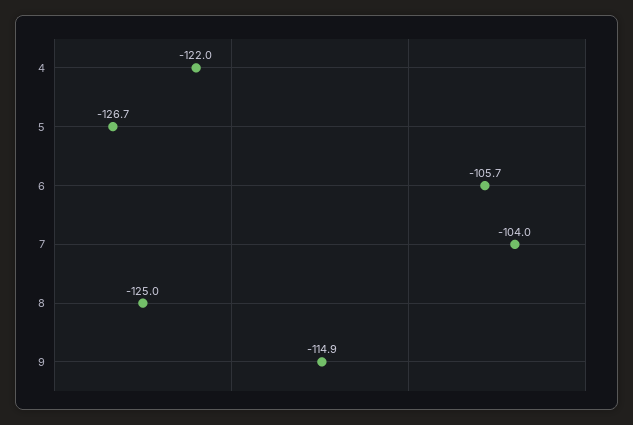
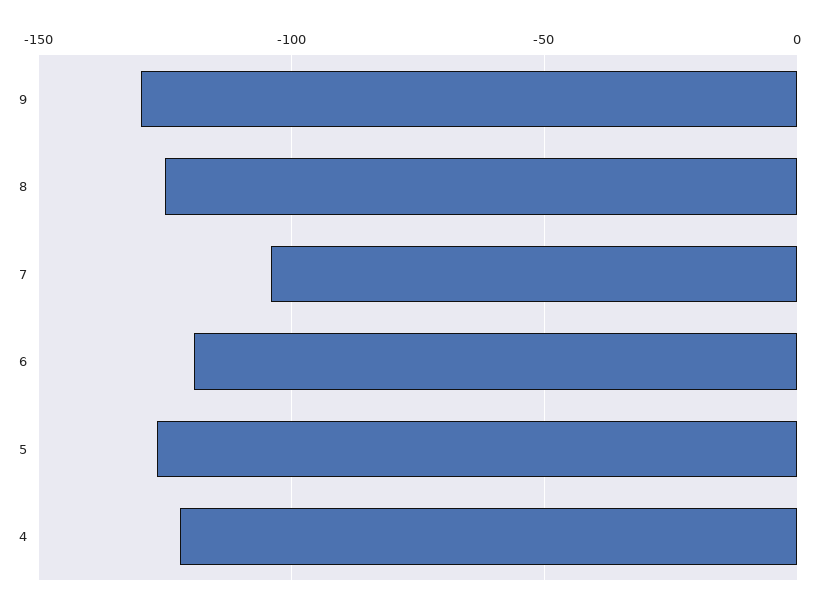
6: -105.7 -> -120
9: -114.9 -> -130

